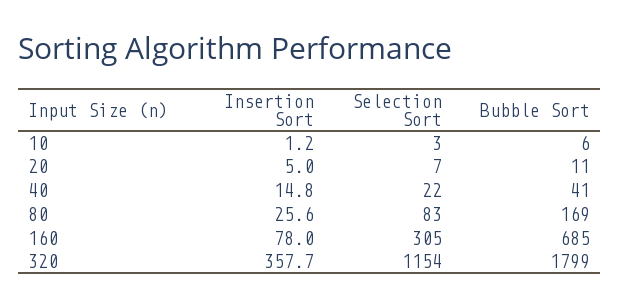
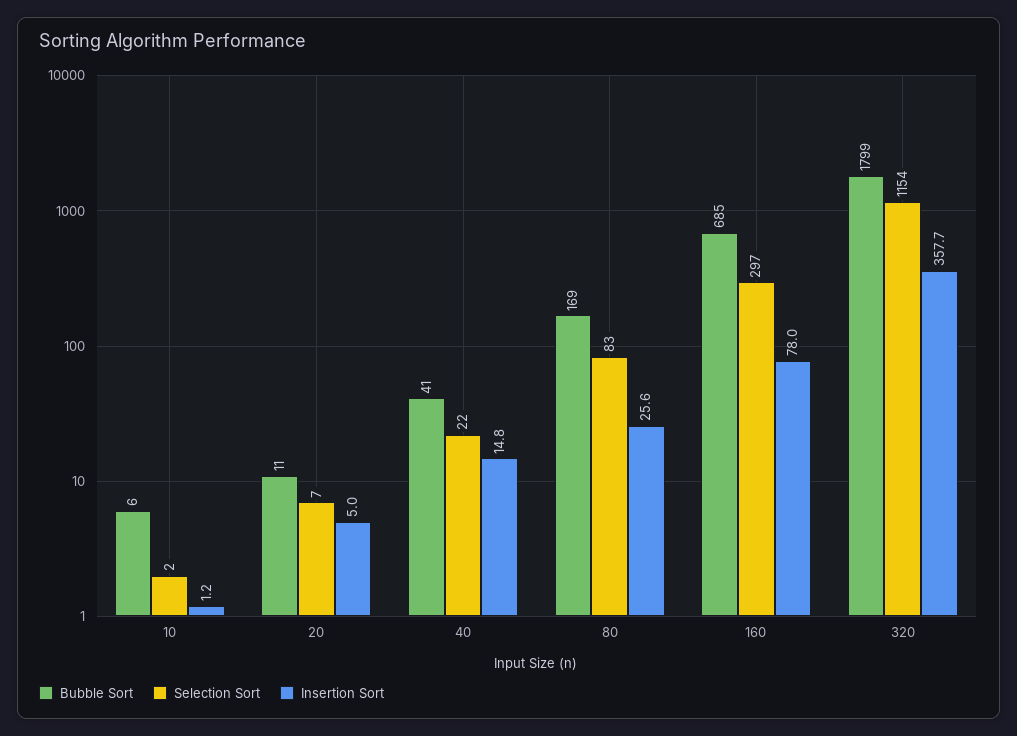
Selection Sort, 10: 3 -> 2
Selection Sort, 160: 305 -> 297

